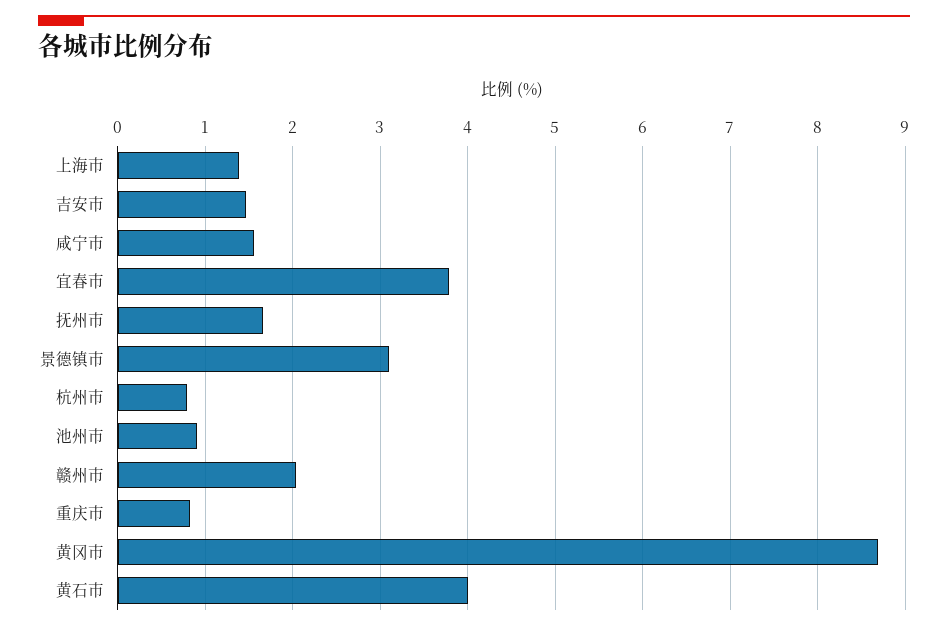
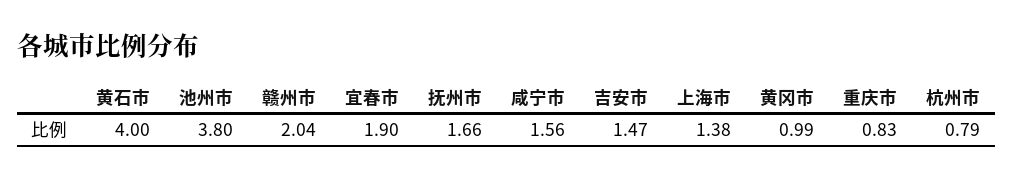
宜春市: 3.8 -> 1.9
景德镇市: 3.1 -> none
池州市: 0.9 -> 3.8
黄冈市: 8.7 -> 0.99

